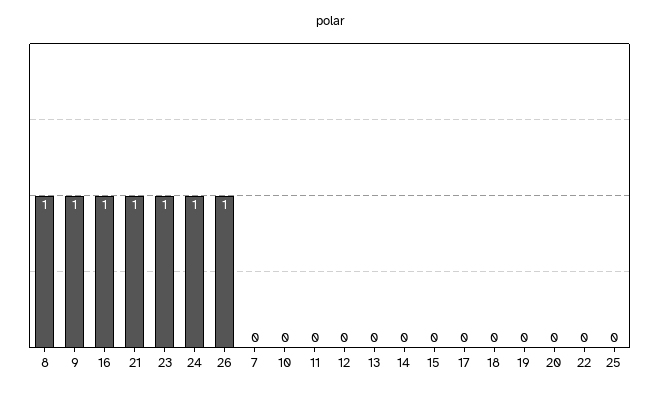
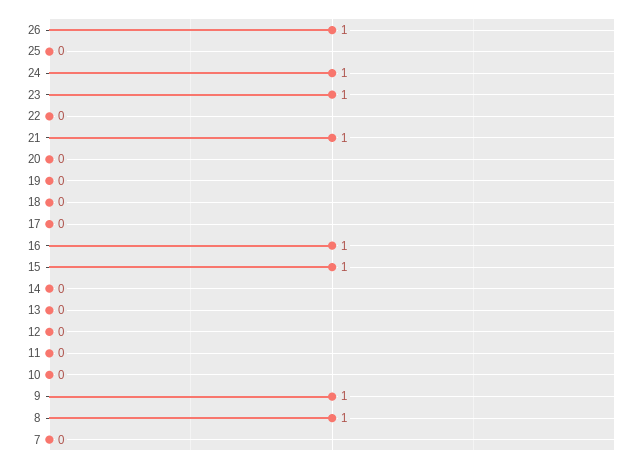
15: 0 -> 1

